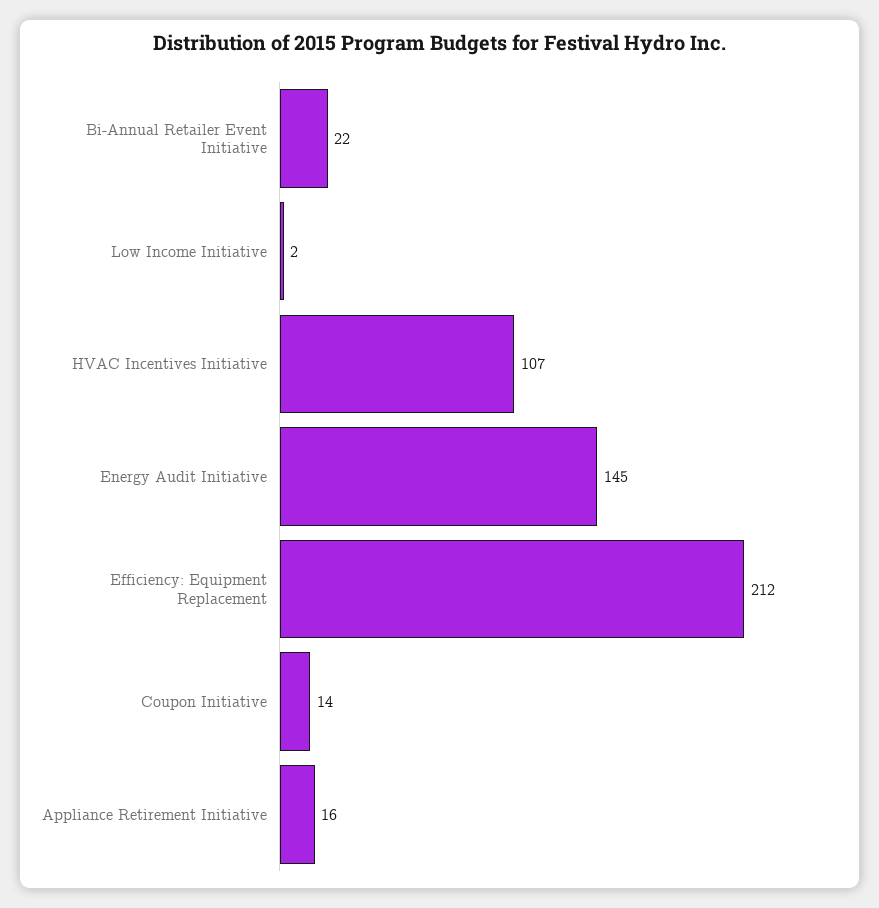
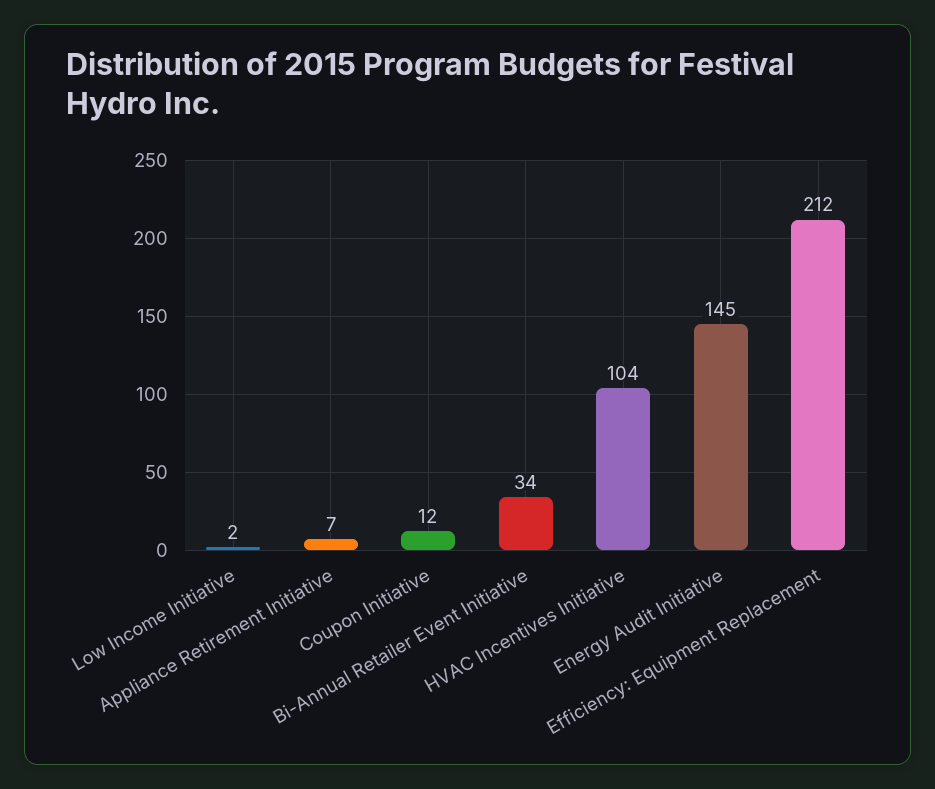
Bi-Annual Retailer Event Initiative: 22 -> 34
HVAC Incentives Initiative: 107 -> 104
Coupon Initiative: 14 -> 12
Appliance Retirement Initiative: 16 -> 7

